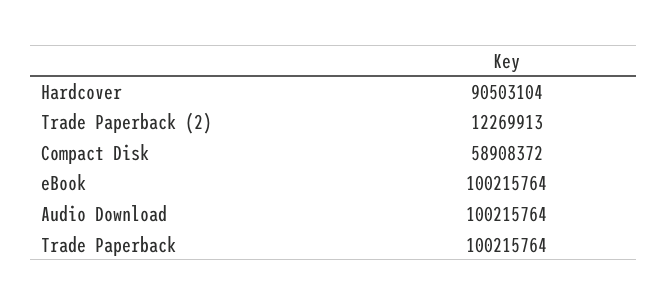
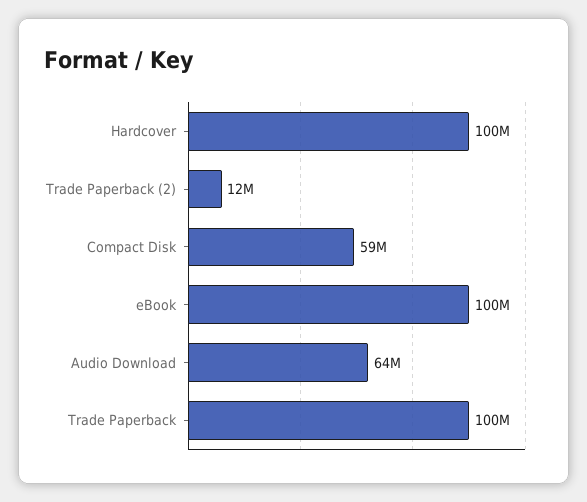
Hardcover: 90503104 -> 100000000
Audio Download: 100215764 -> 64000000

